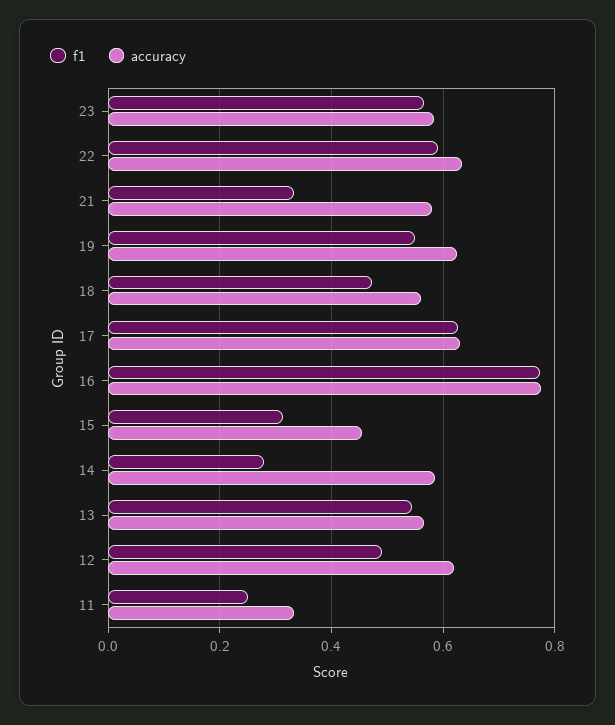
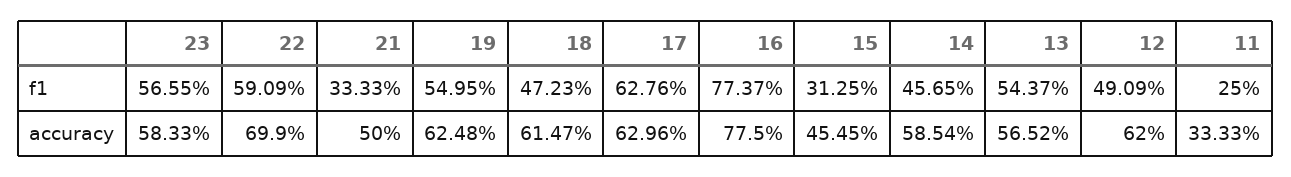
accuracy, 22: 0.64 -> 0.699
accuracy, 21: 0.58 -> 0.5
accuracy, 18: 0.56 -> 0.6147
f1, 14: 0.28 -> 0.4565

